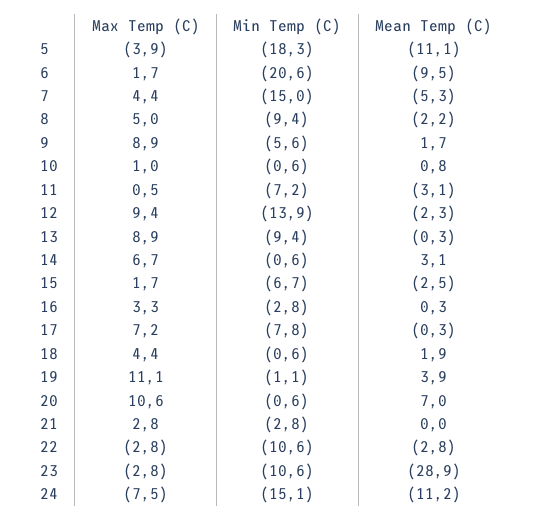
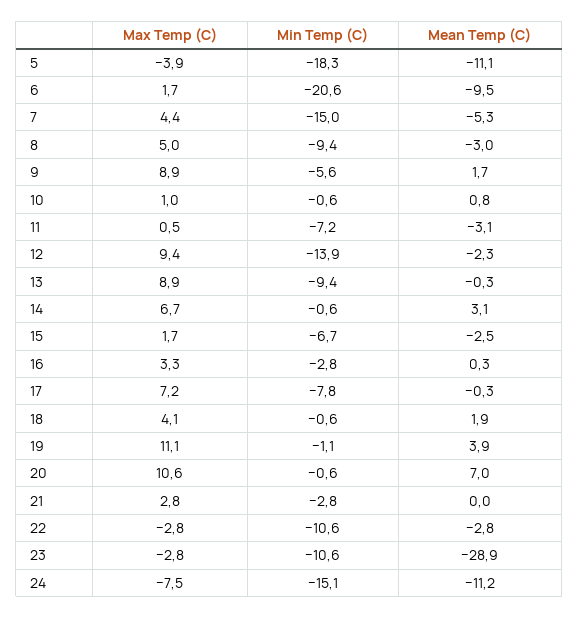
Mean Temp (C), 8: -2.2 -> -3
Max Temp (C), 18: 4.4 -> 4.1

